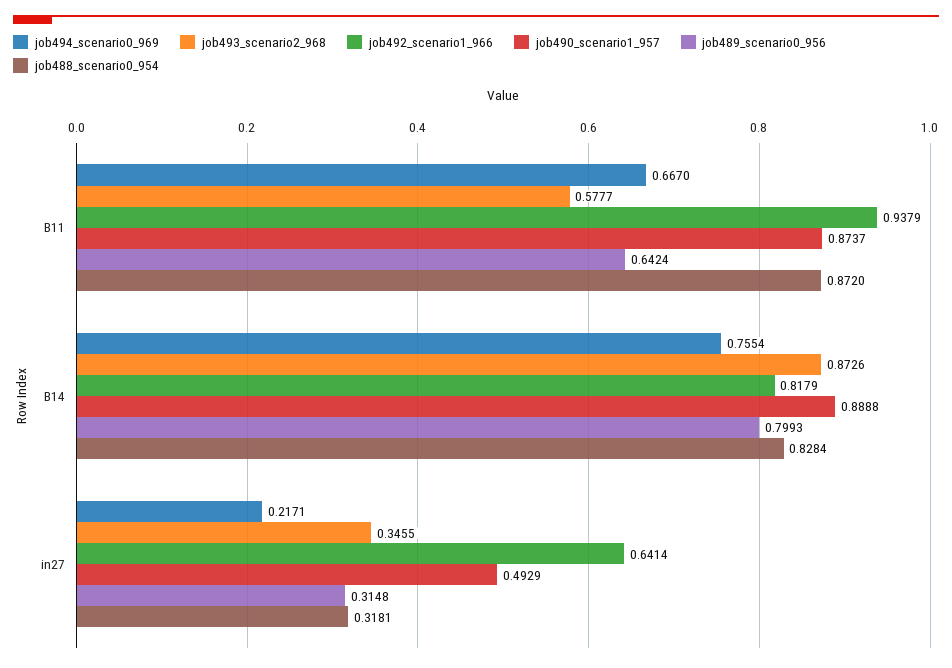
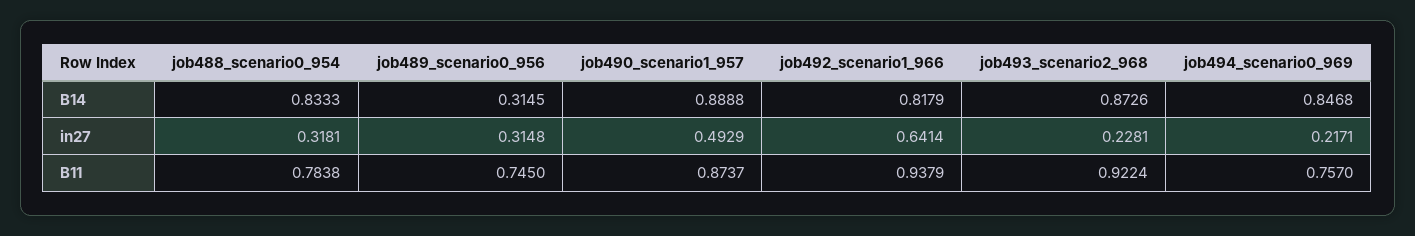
job494_scenario0_969, B11: 0.667 -> 0.757
job493_scenario2_968, B11: 0.5777 -> 0.9224
job489_scenario0_956, B11: 0.6424 -> 0.745
job488_scenario0_954, B11: 0.872 -> 0.7838
job494_scenario0_969, B14: 0.7554 -> 0.8468
job489_scenario0_956, B14: 0.7993 -> 0.3145
job488_scenario0_954, B14: 0.8284 -> 0.8333
job493_scenario2_968, in27: 0.3455 -> 0.2281

